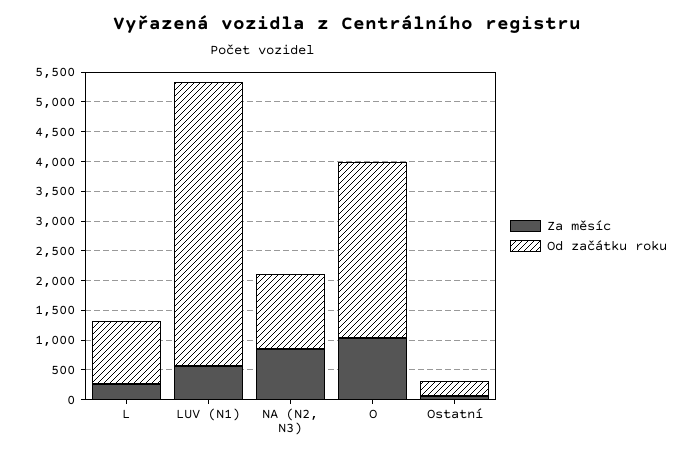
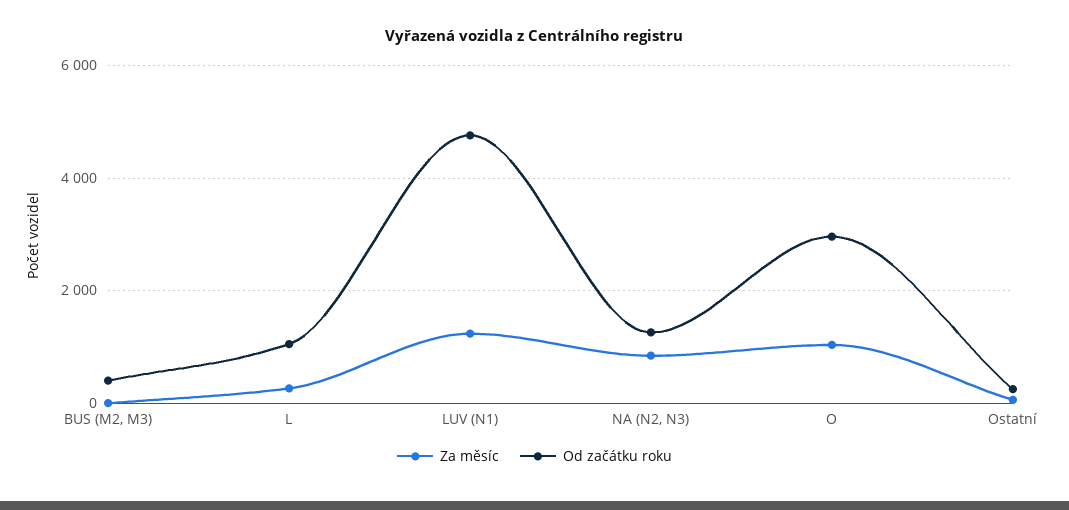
Za měsíc, LUV (N1): 500 -> 1200
Za měsíc, BUS (M2, M3): none -> 0
Od začátku roku, BUS (M2, M3): none -> 400

